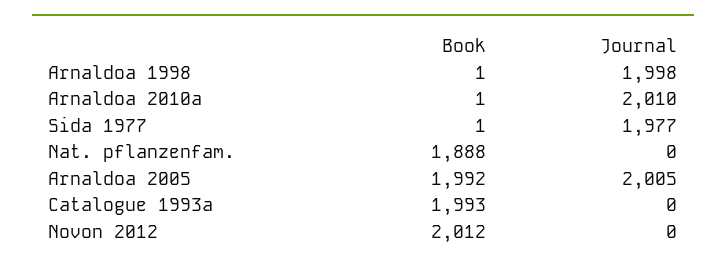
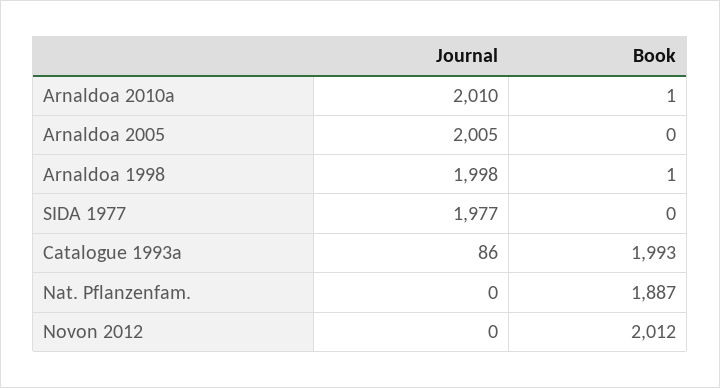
Book, Sida 1977: 1 -> 0
Book, Nat. pflanzenfam.: 1888 -> 1887
Book, Arnaldoa 2005: 1992 -> 0
Journal, Catalogue 1993a: 0 -> 86

